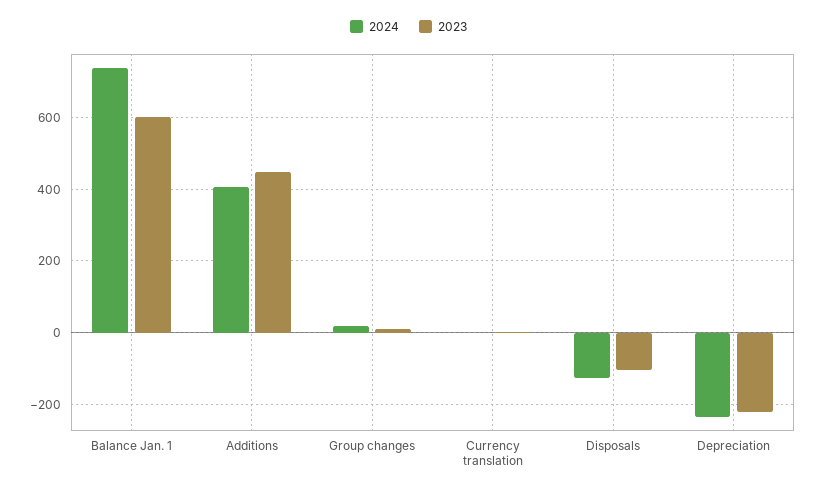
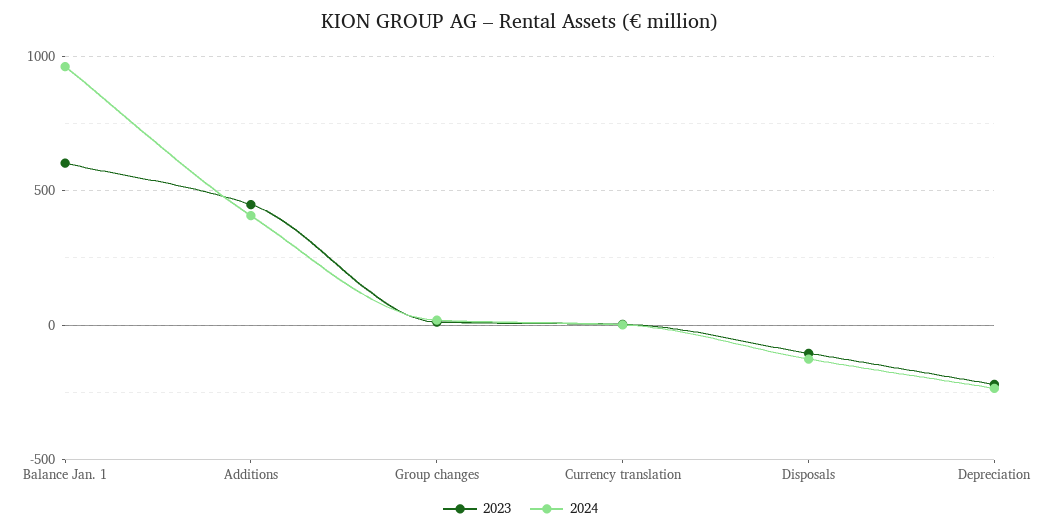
2024, Balance Jan. 1: 740 -> 950

